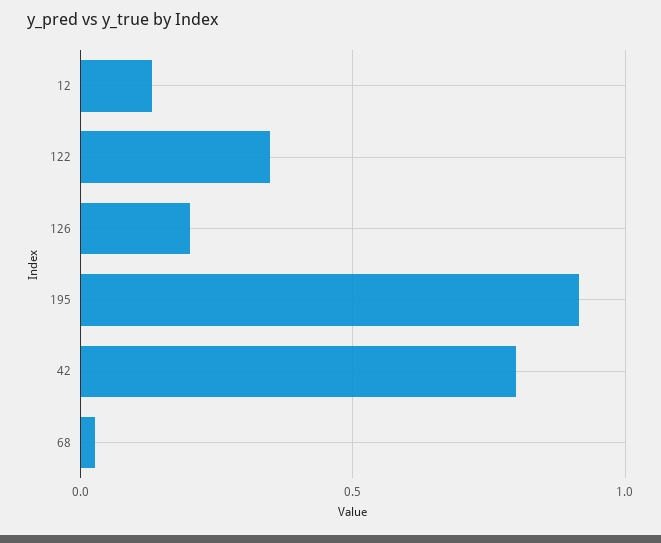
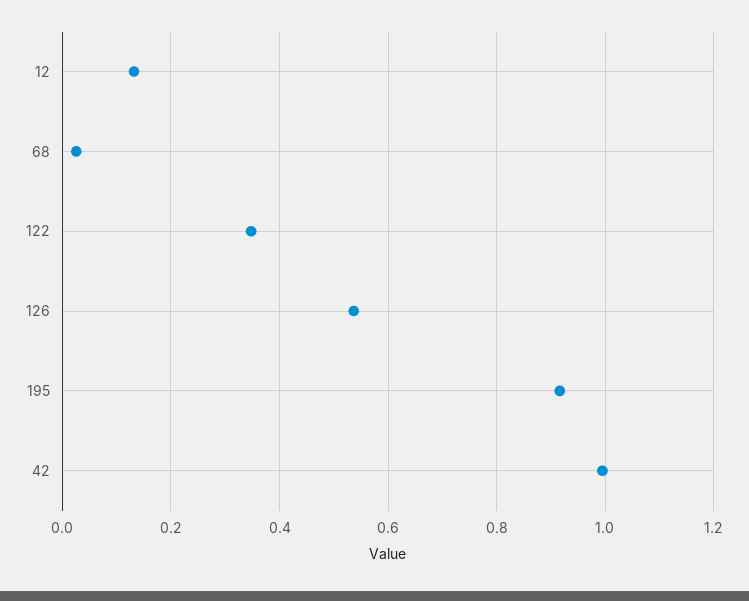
126: 0.2 -> 0.54
42: 0.8 -> 1

